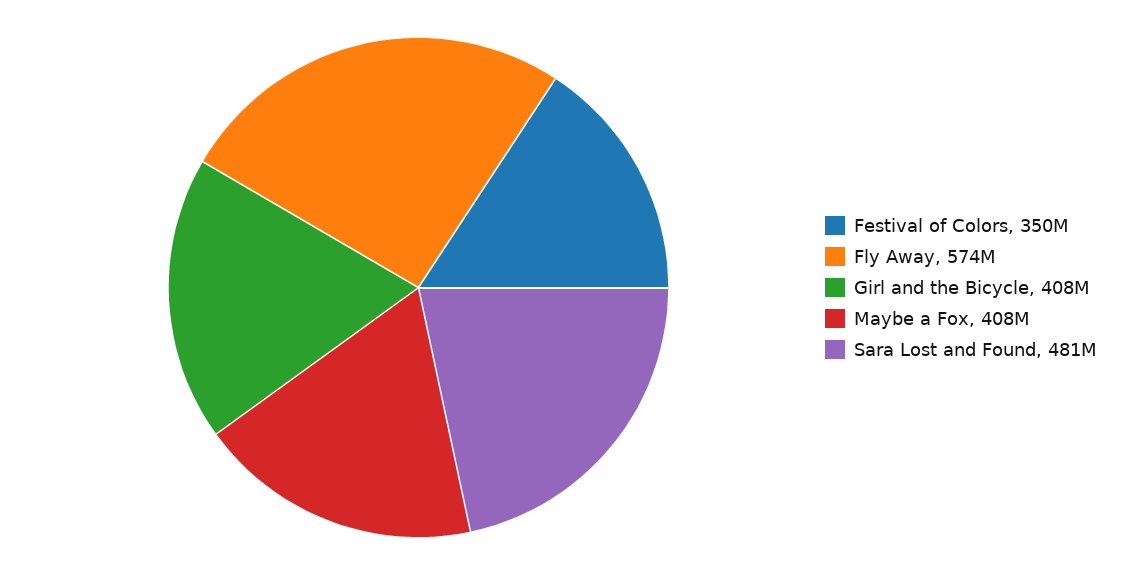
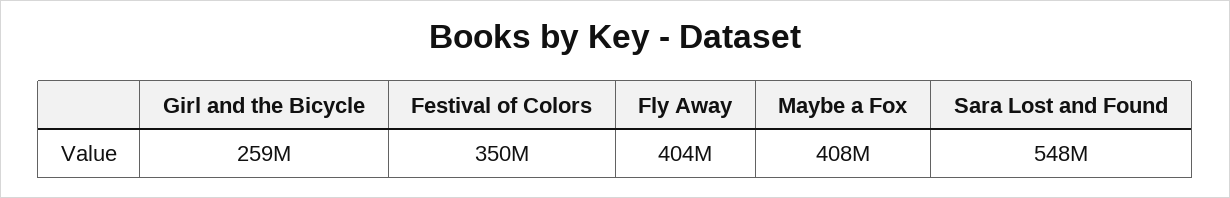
Fly Away: 574000000 -> 404000000
Girl and the Bicycle: 408000000 -> 259000000
Sara Lost and Found: 481000000 -> 548000000

